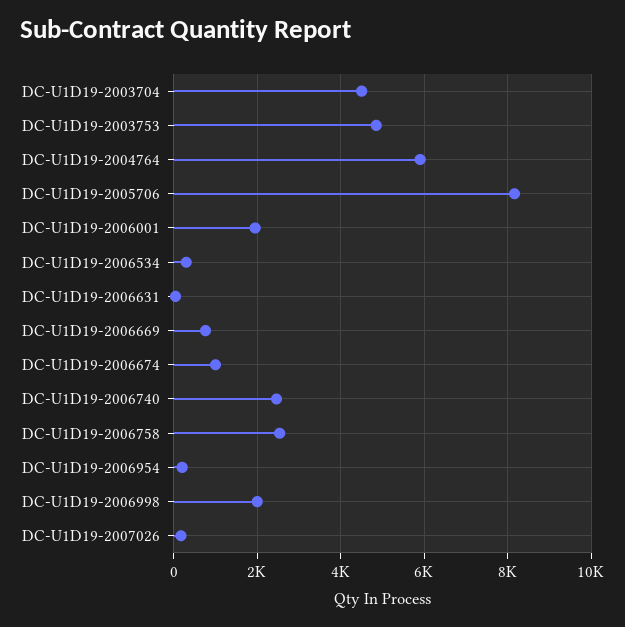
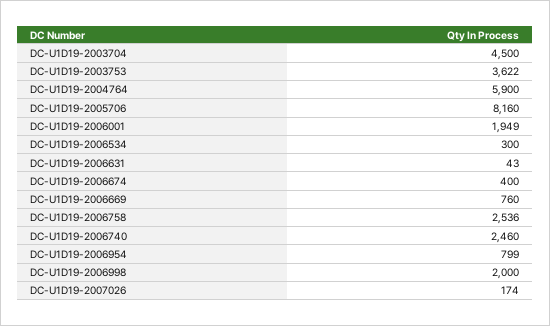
DC-U1D19-2003753: 4800 -> 3622
DC-U1D19-2006674: 1000 -> 400
DC-U1D19-2006954: 200 -> 799

